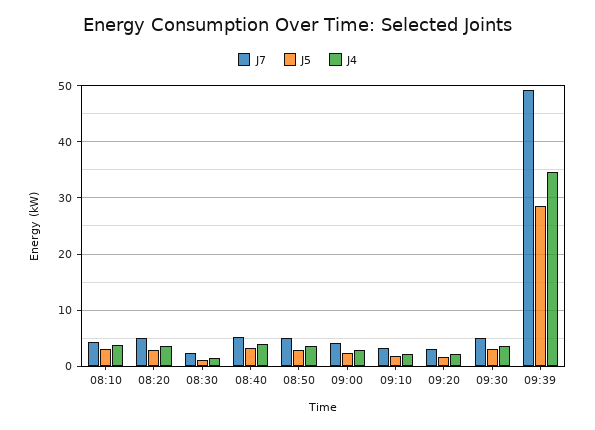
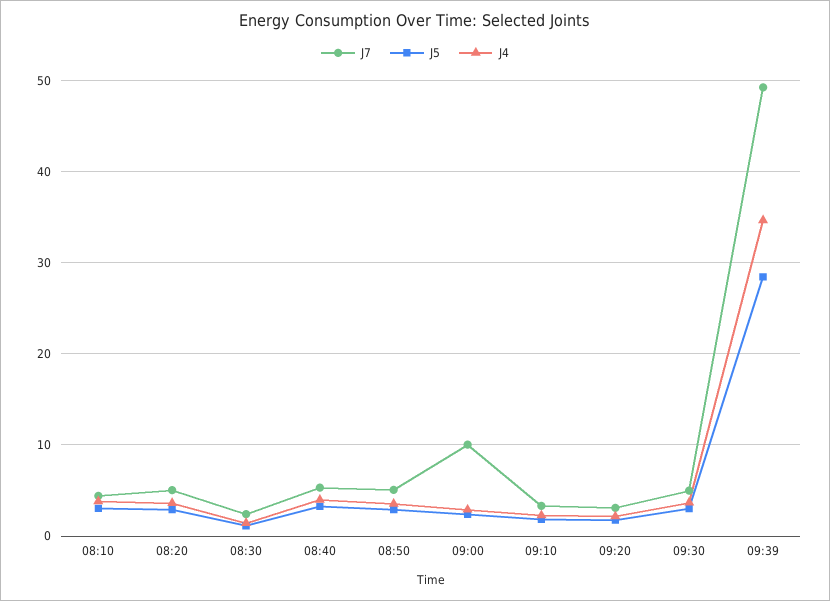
J7, 09:00: 4 -> 10

